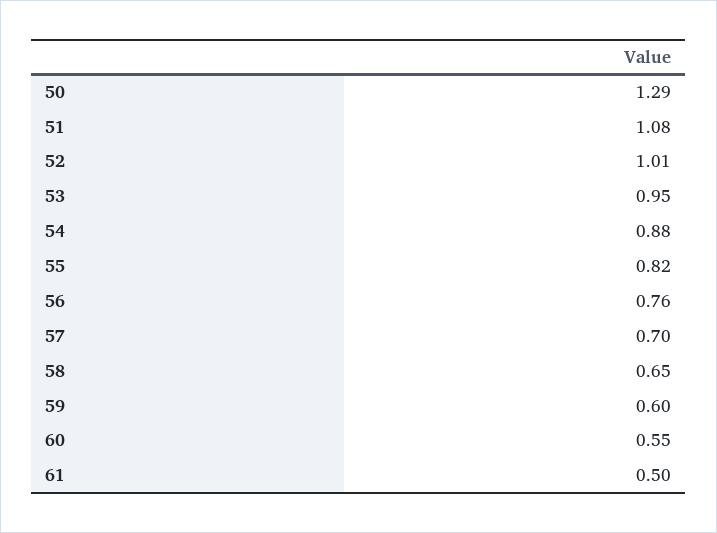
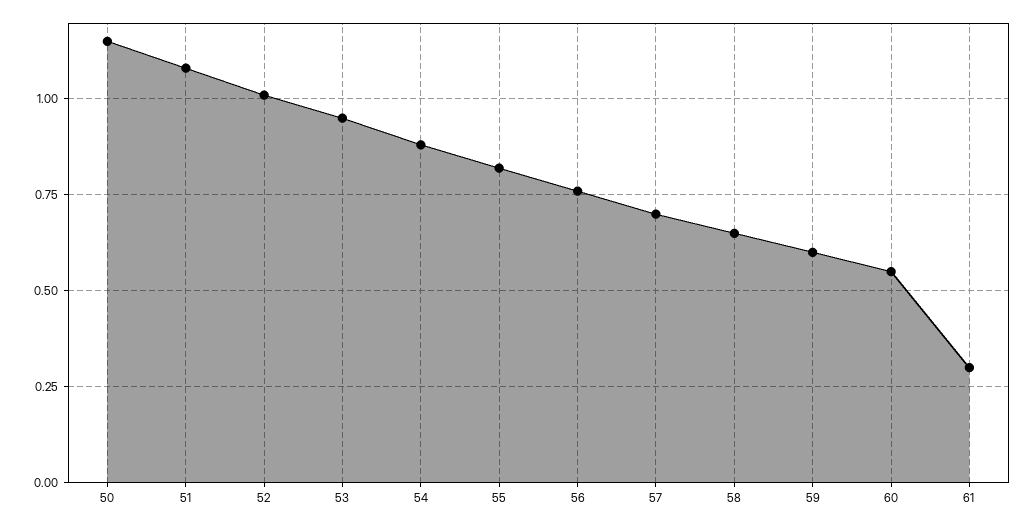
50: 1.29 -> 1.15
61: 0.5 -> 0.3

